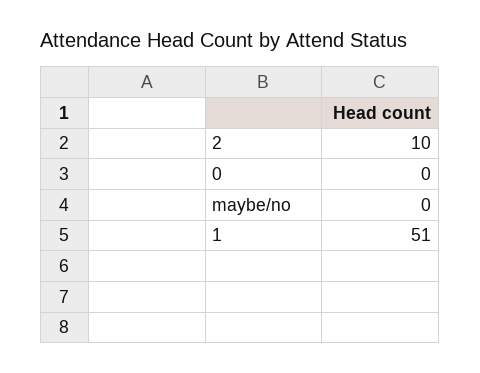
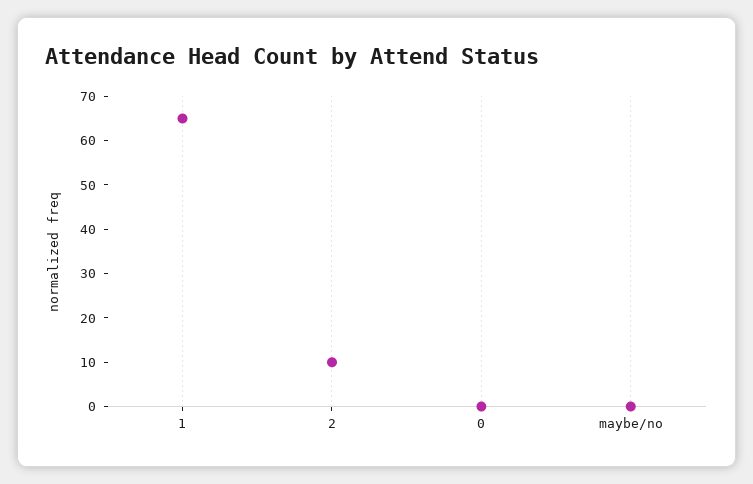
1: 51 -> 65

